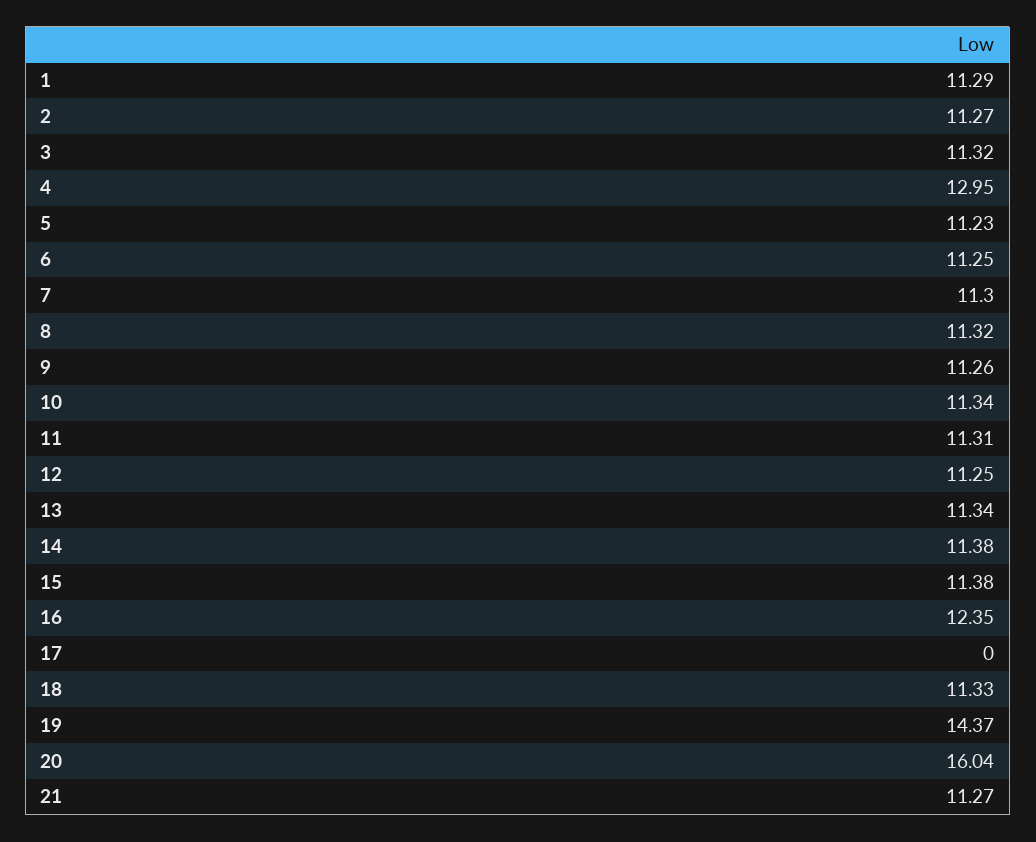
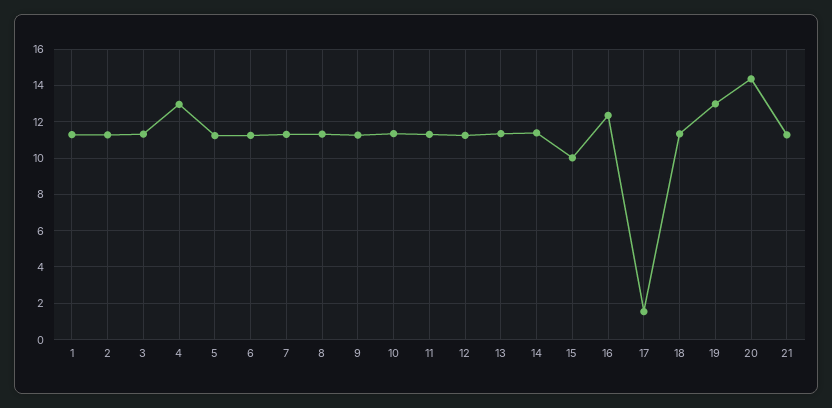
15: 11.38 -> 10
17: 0 -> 1.5
19: 14.37 -> 13
20: 16.04 -> 14.5

